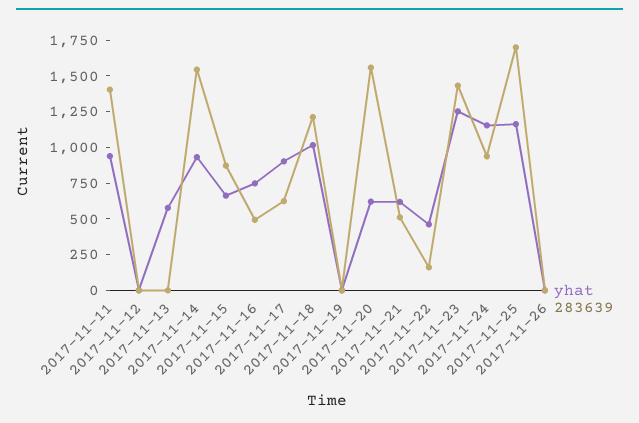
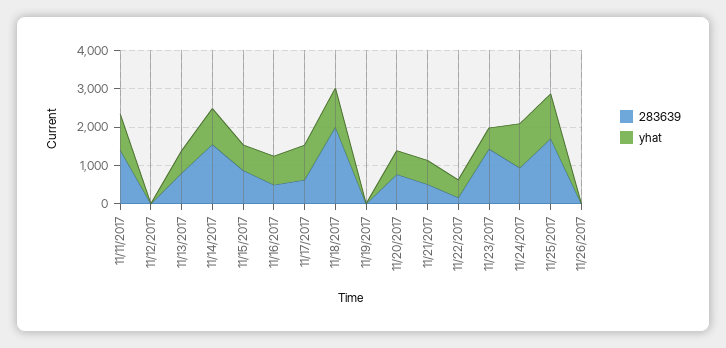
283639, 2017-11-13: 0 -> 750
283639, 2017-11-18: 1250 -> 2000
283639, 2017-11-20: 1500 -> 750
yhat, 2017-11-23: 1250 -> 500

